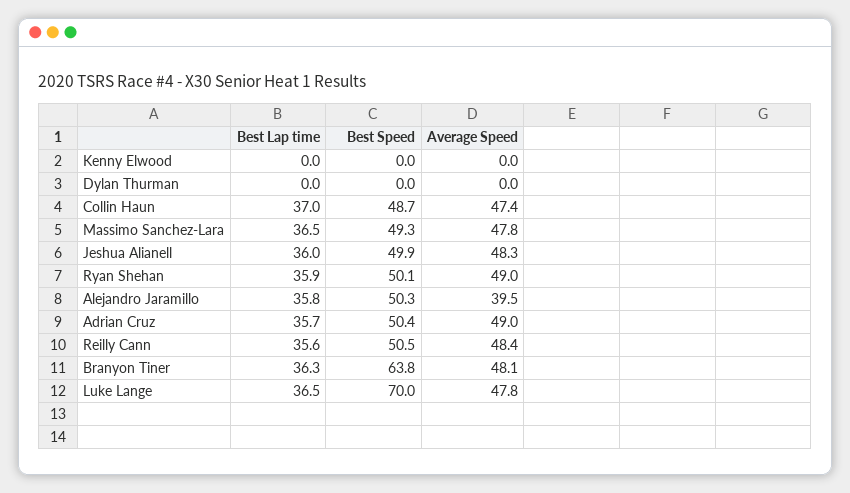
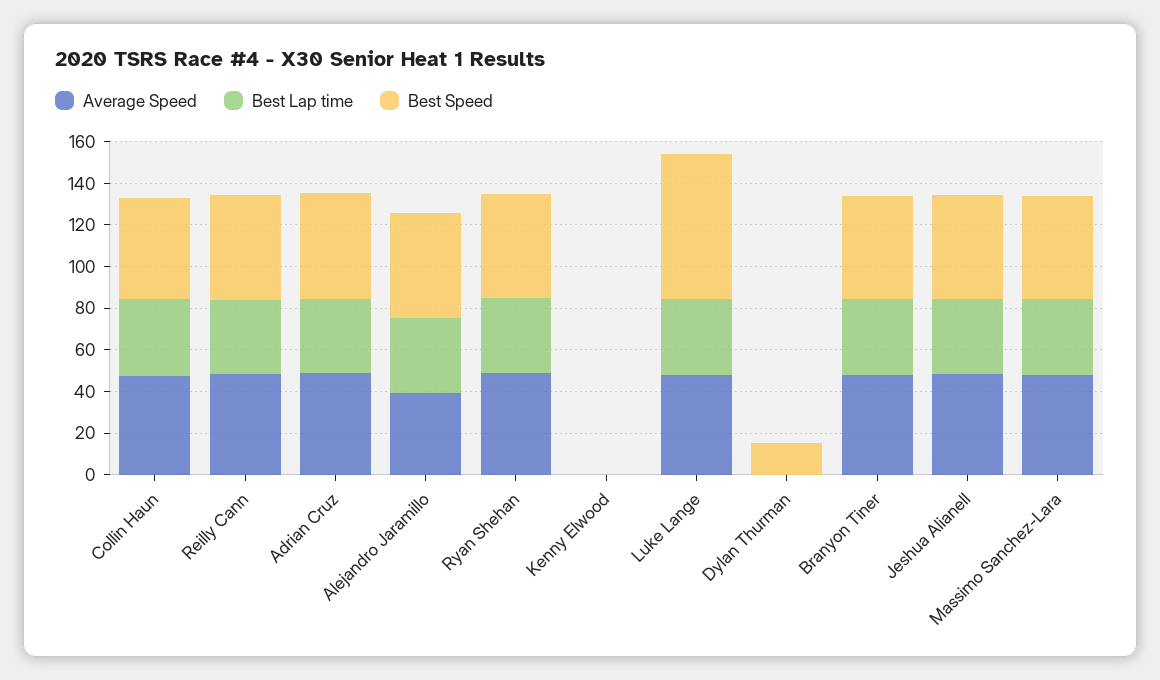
Best Speed, Dylan Thurman: 0 -> 15
Best Speed, Branyon Tiner: 63.8 -> 50

